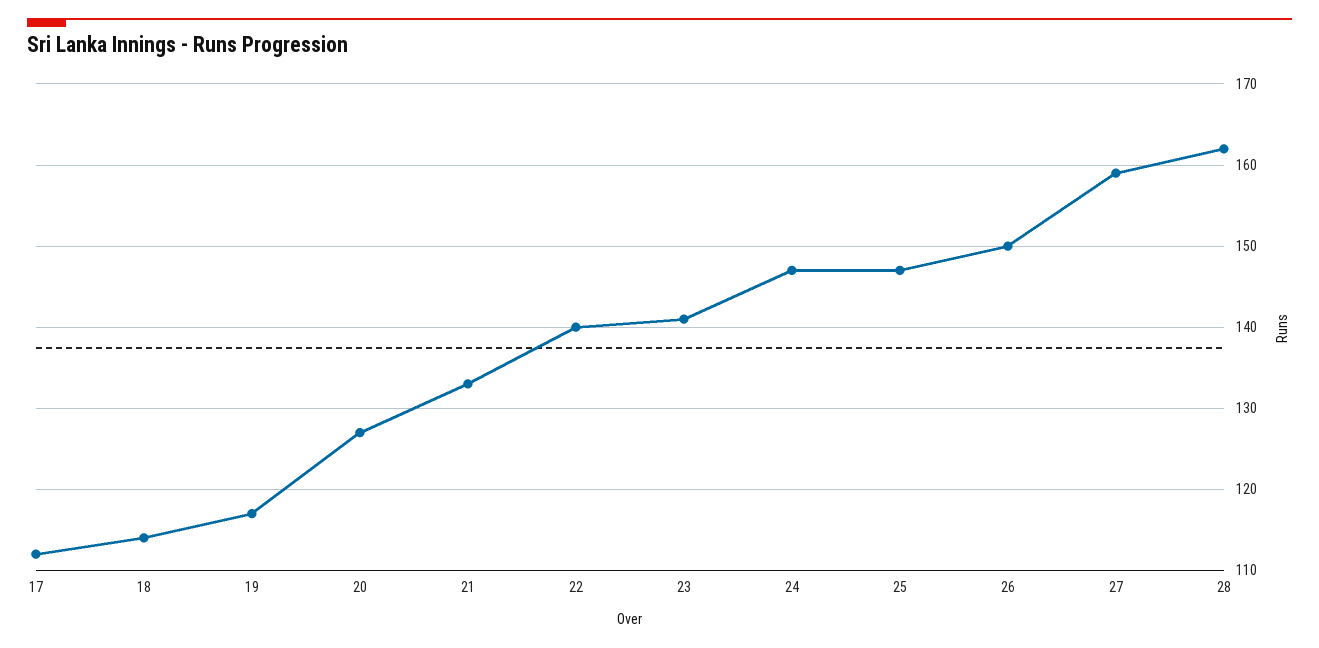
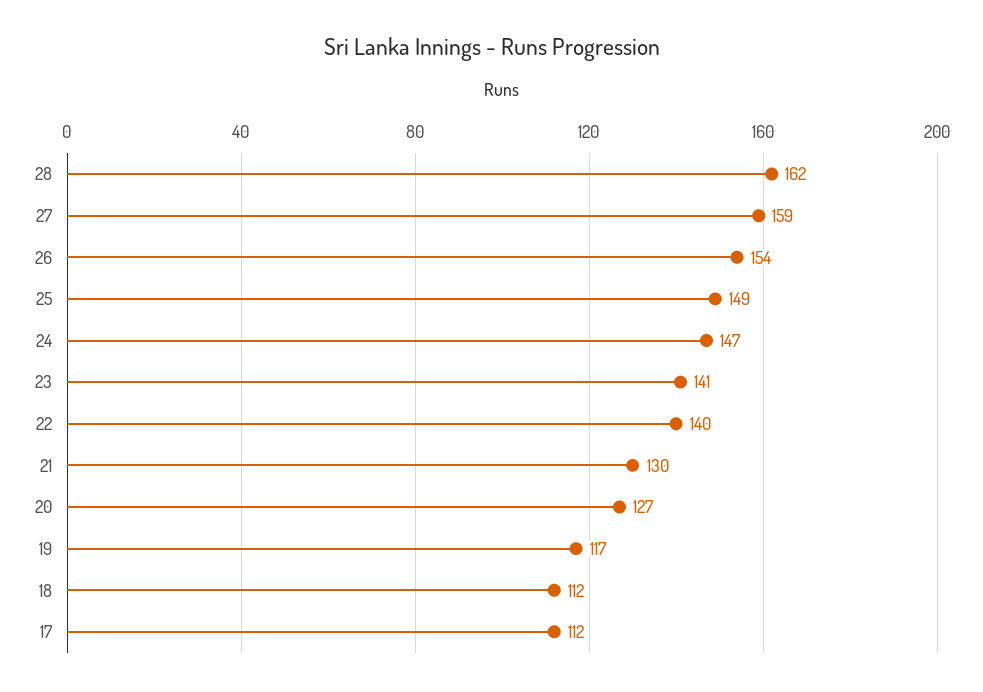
18: 114 -> 112
21: 133 -> 130
25: 147 -> 149
26: 150 -> 154

